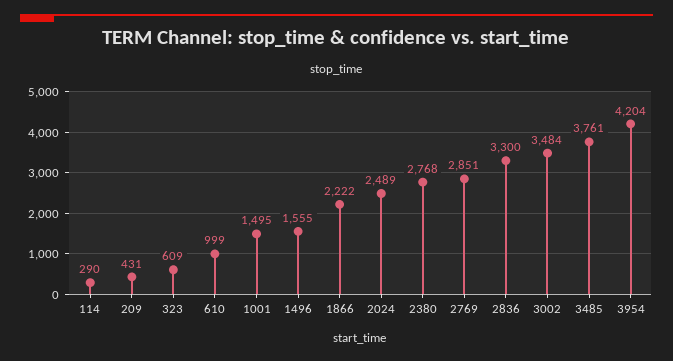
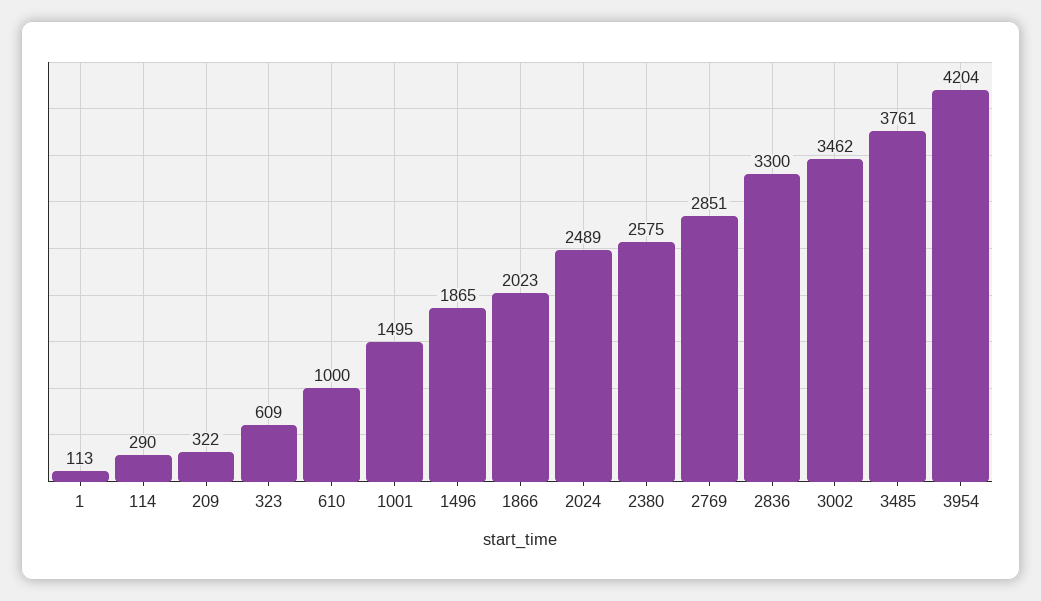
209: 431 -> 322
610: 999 -> 1000
1496: 1555 -> 1865
1866: 2222 -> 2023
2380: 2768 -> 2575
3002: 3484 -> 3462
1: none -> 113

